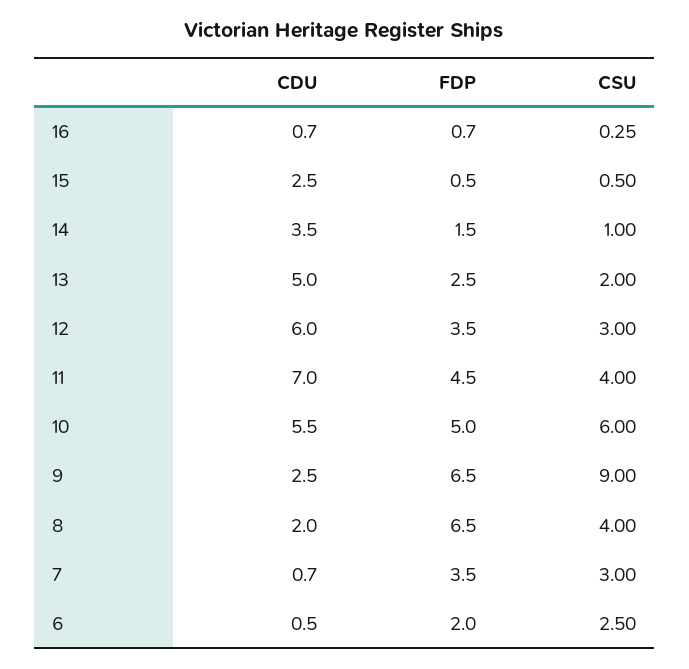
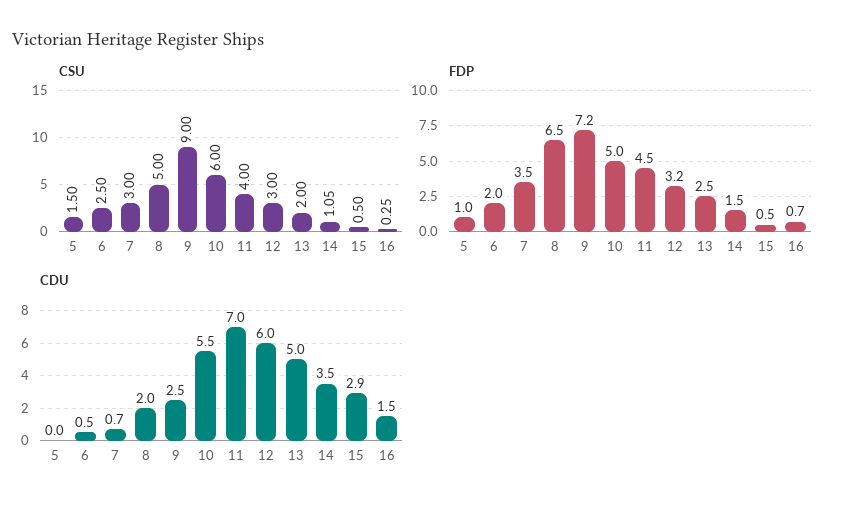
CDU, 16: 0.7 -> 1.5
CDU, 15: 2.5 -> 2.9
CSU, 14: 1 -> 1.05
FDP, 12: 3.5 -> 3.2
FDP, 9: 6.5 -> 7.2
CSU, 8: 4 -> 5
CSU, 5: none -> 1.5
FDP, 5: none -> 1
CDU, 5: none -> 0

